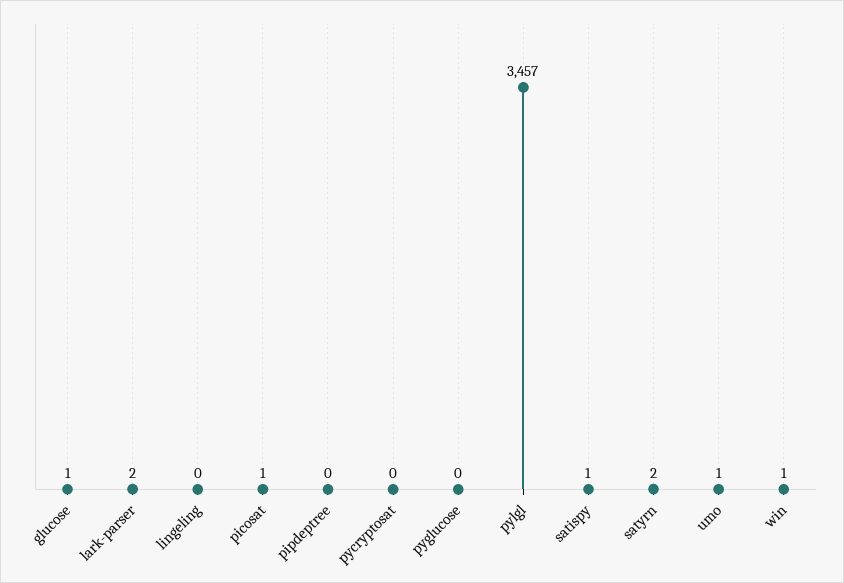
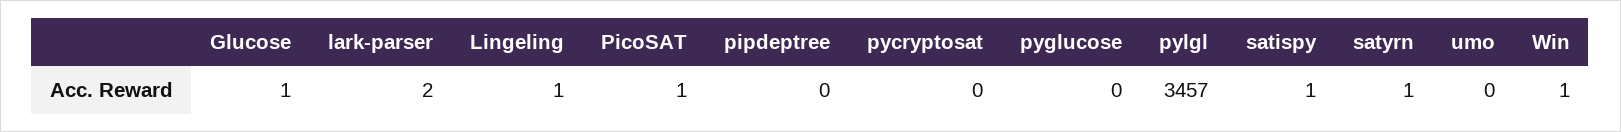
lingeling: 0 -> 1
satyrn: 2 -> 1
umo: 1 -> 0

